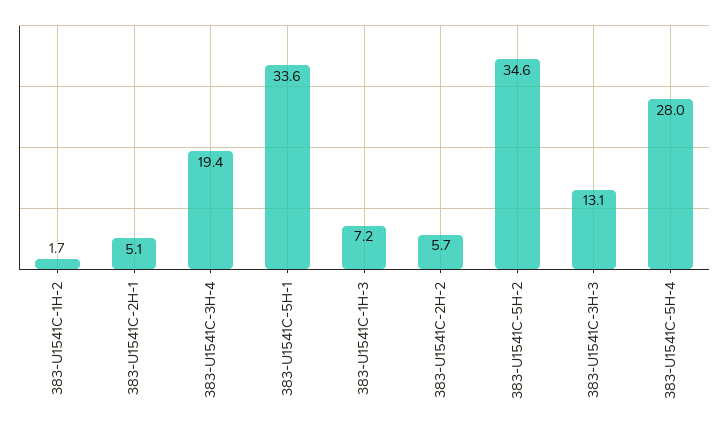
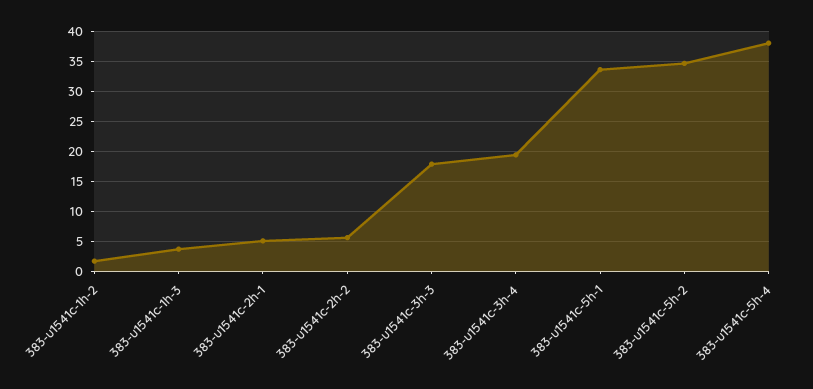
383-U1541C-1H-3: 7.2 -> 4
383-U1541C-3H-3: 13.1 -> 18
383-U1541C-5H-4: 28 -> 38

